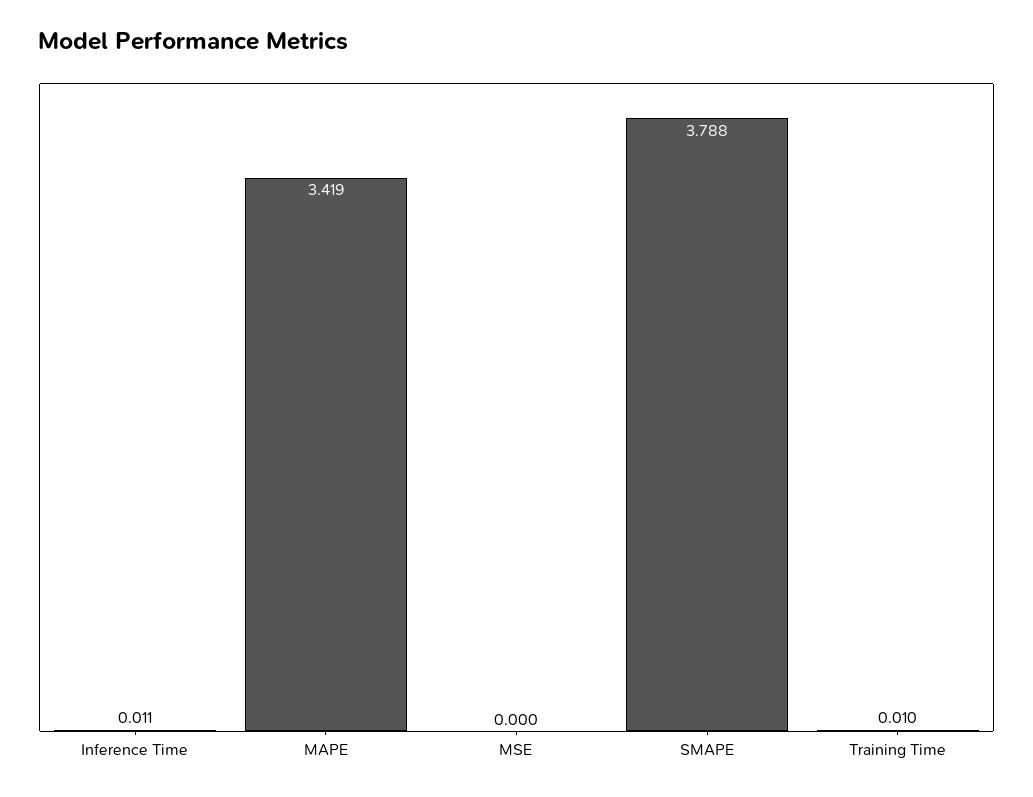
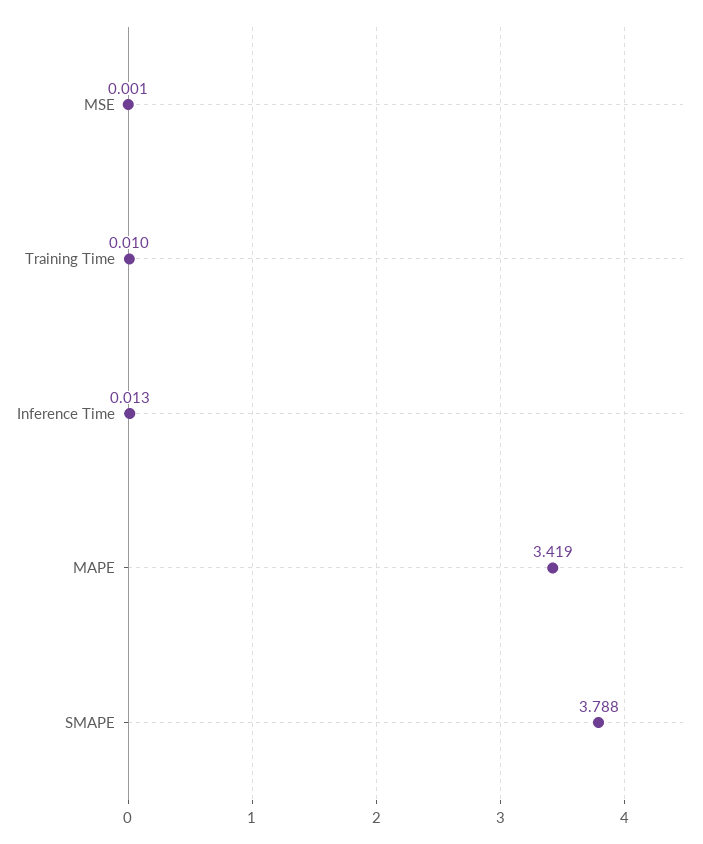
Inference Time: 0.011 -> 0.013
MSE: 0 -> 0.001

